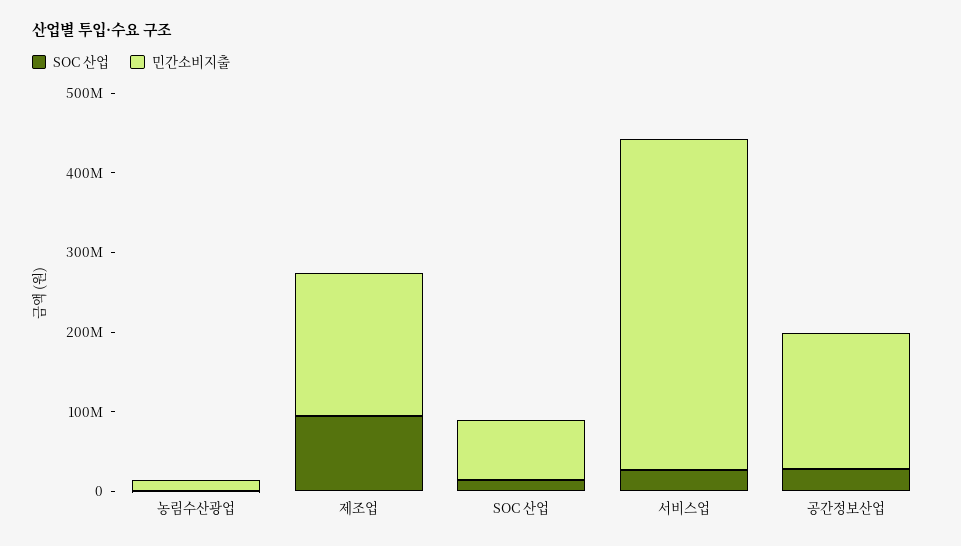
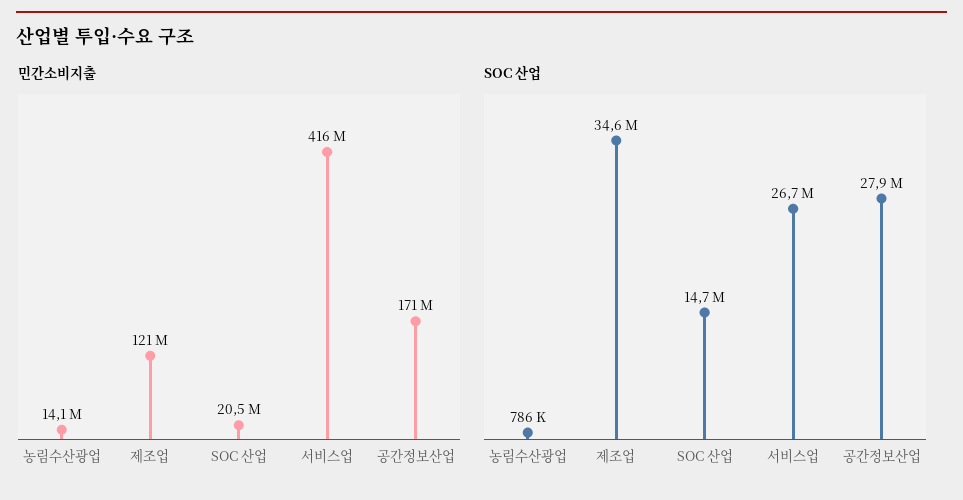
SOC 산업, 제조업: 100000000 -> 34600000
민간소비지출, 제조업: 180000000 -> 121000000
민간소비지출, SOC 산업: 80000000 -> 20500000

